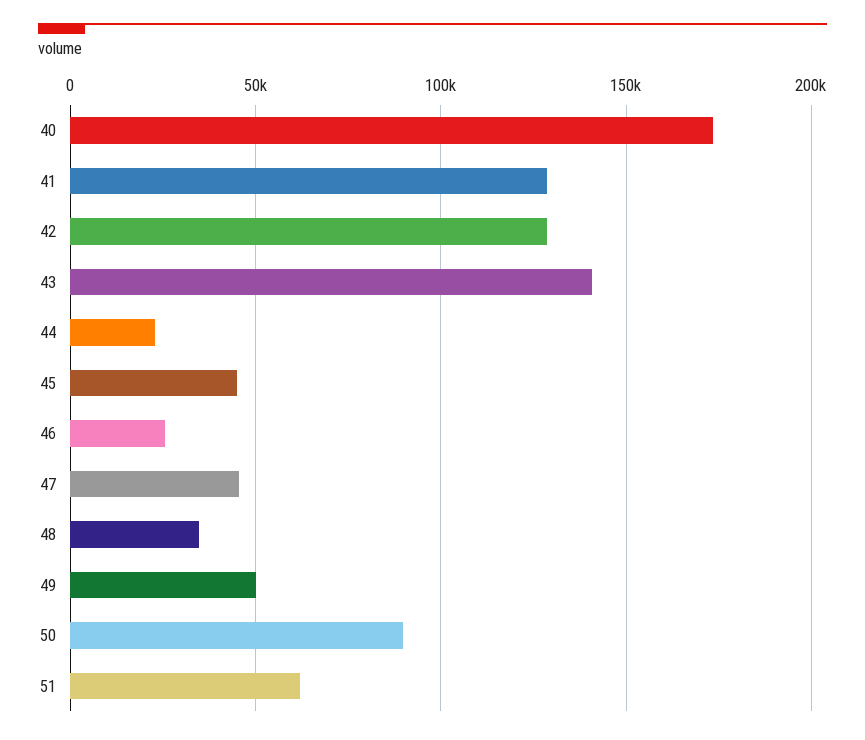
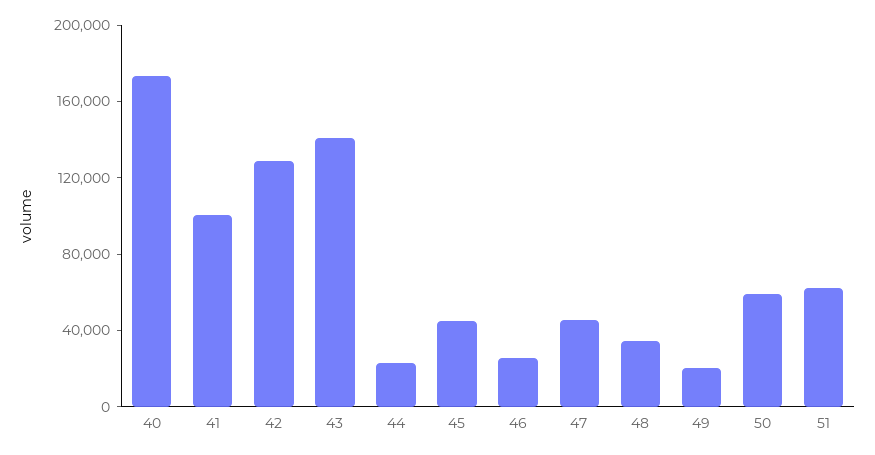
41: 130000 -> 100000
49: 50000 -> 20000
50: 90000 -> 60000

